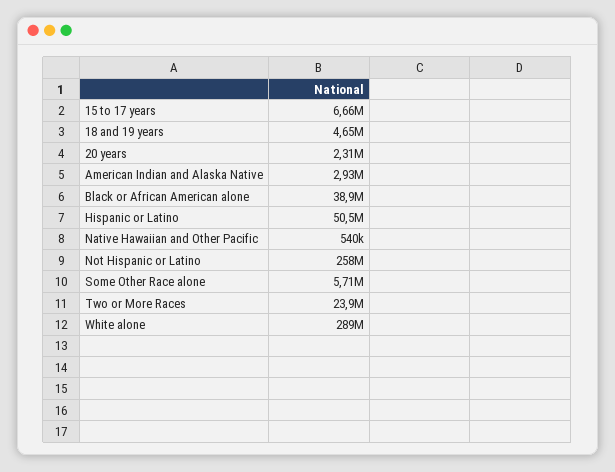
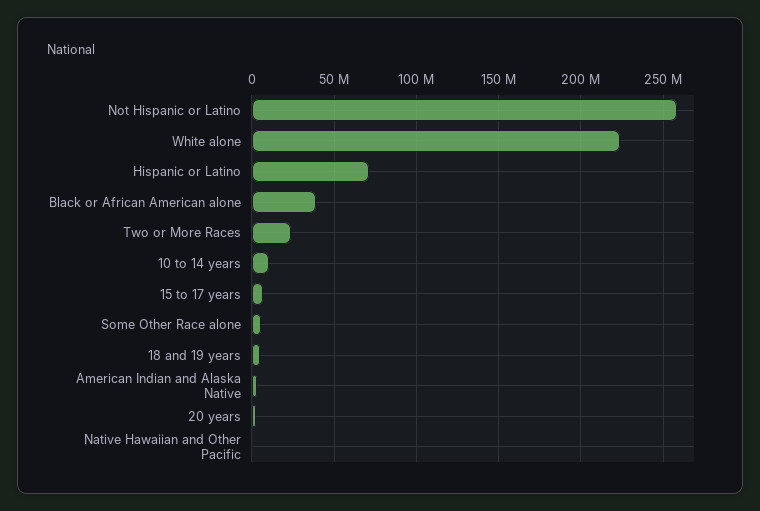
Hispanic or Latino: 50500000 -> 70000000
White alone: 289000000 -> 225000000
10 to 14 years: none -> 10000000

